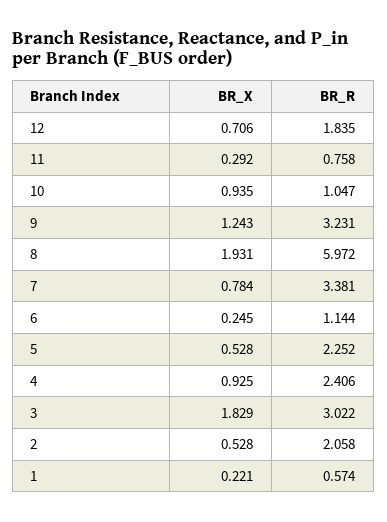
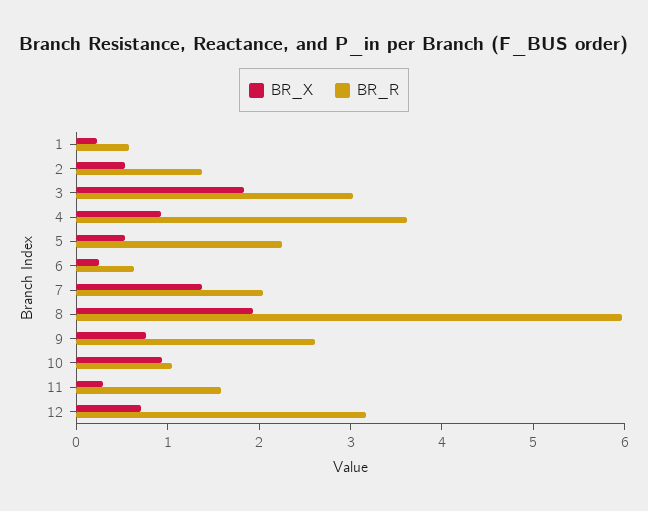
BR_R, 12: 1.835 -> 3.2
BR_R, 11: 0.758 -> 1.6
BR_X, 9: 1.243 -> 0.8
BR_R, 9: 3.231 -> 2.6
BR_X, 7: 0.784 -> 1.4
BR_R, 7: 3.381 -> 2
BR_R, 6: 1.144 -> 0.6
BR_R, 4: 2.406 -> 3.6
BR_R, 2: 2.058 -> 1.4

